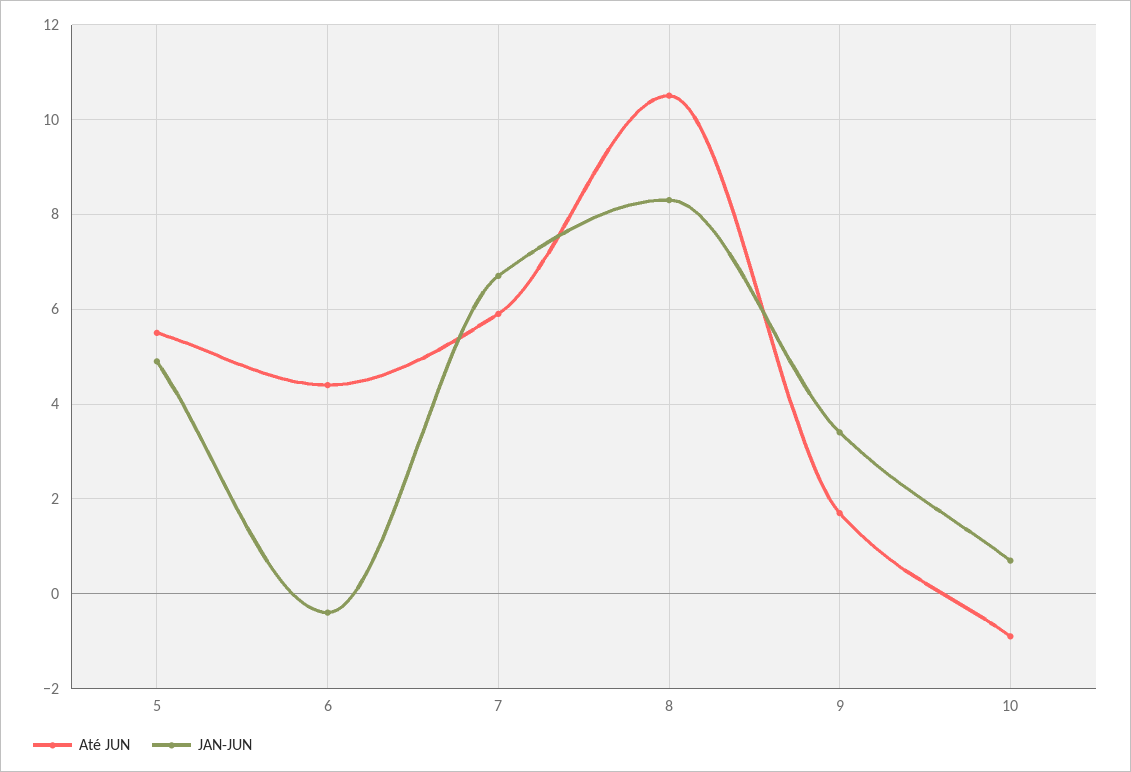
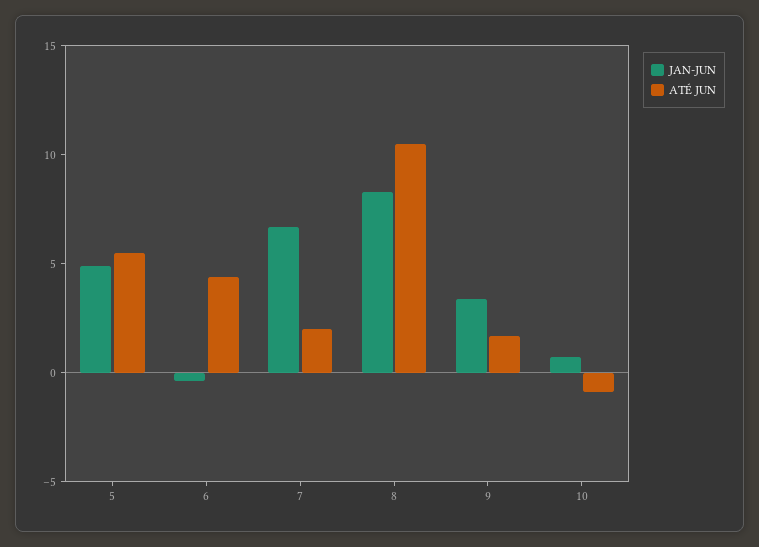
Até JUN, 7: 6 -> 2

